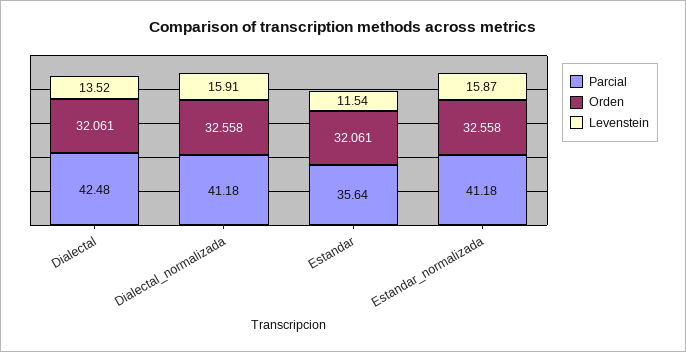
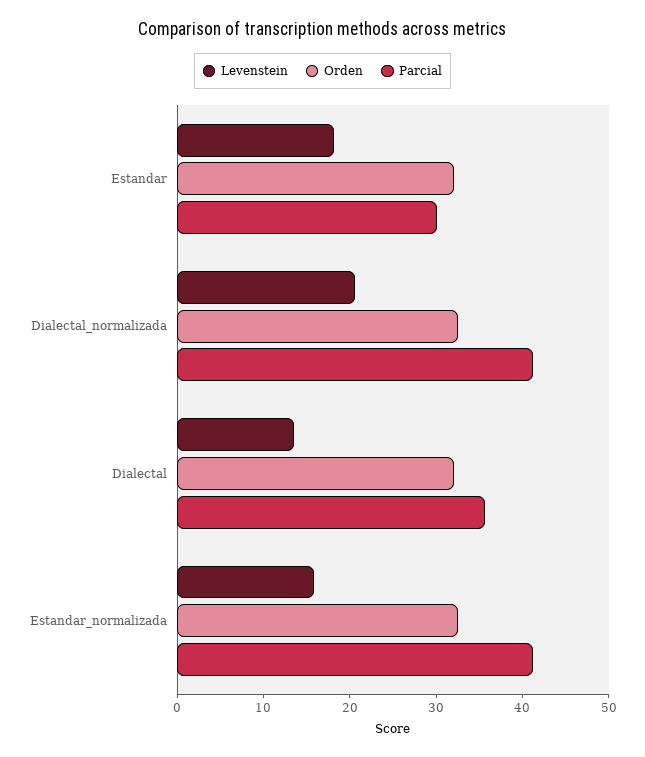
Parcial, Dialectal: 42.48 -> 36
Levenstein, Dialectal_normalizada: 15.91 -> 20
Parcial, Estandar: 35.64 -> 30
Levenstein, Estandar: 11.54 -> 18

